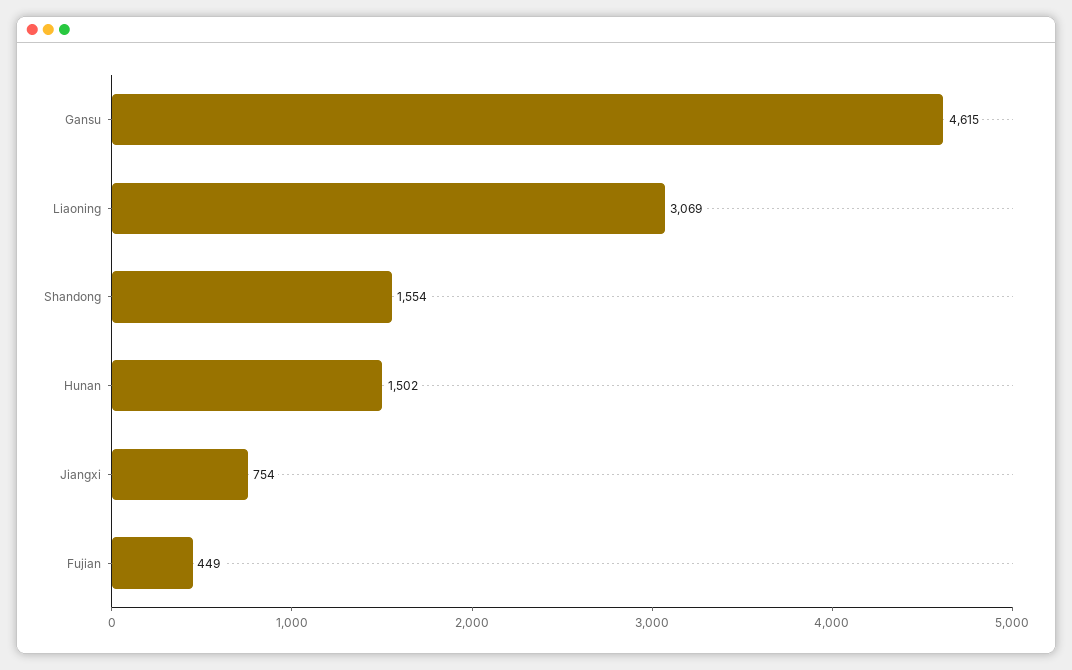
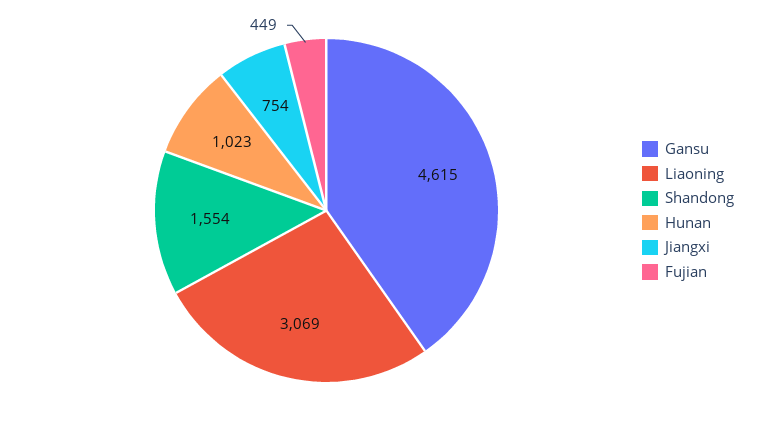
Hunan: 1502 -> 1023

